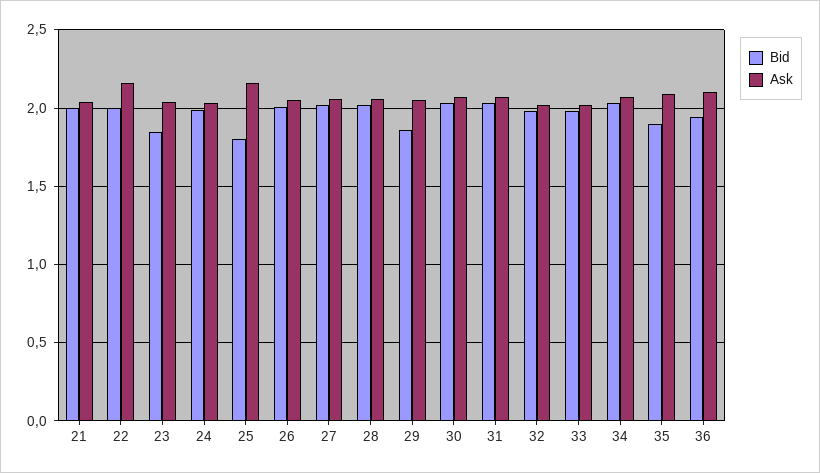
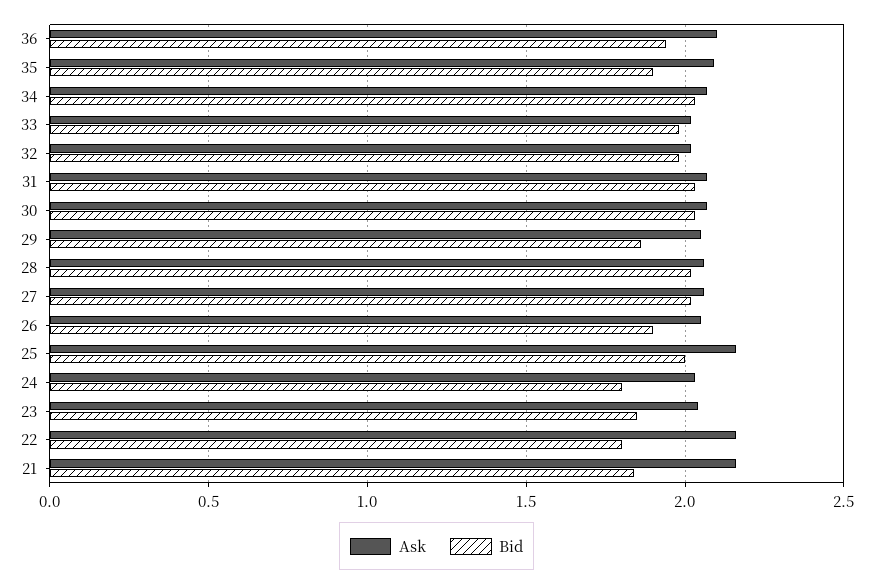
Bid, 21: 2 -> 1.85
Ask, 21: 2.05 -> 2.15
Bid, 22: 2 -> 1.8
Bid, 24: 2 -> 1.8
Bid, 25: 1.8 -> 2
Bid, 26: 2 -> 1.9

